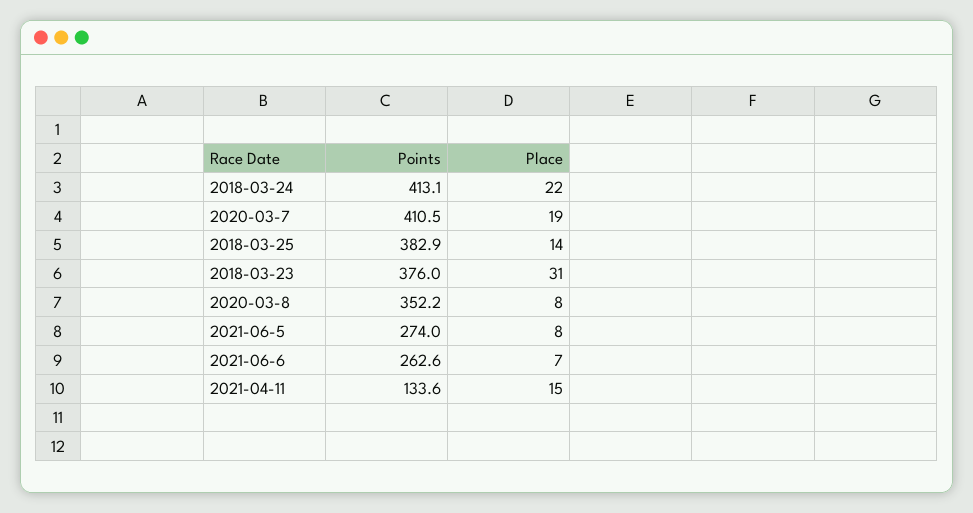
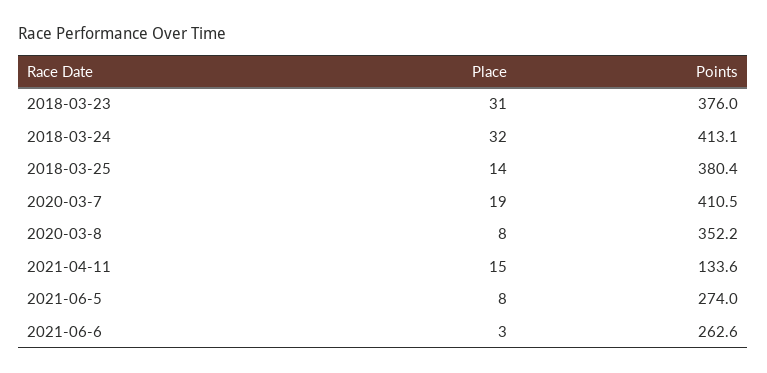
Place, 2018-03-24: 22 -> 32
Points, 2018-03-25: 382.9 -> 380.4
Place, 2021-06-6: 7 -> 3

